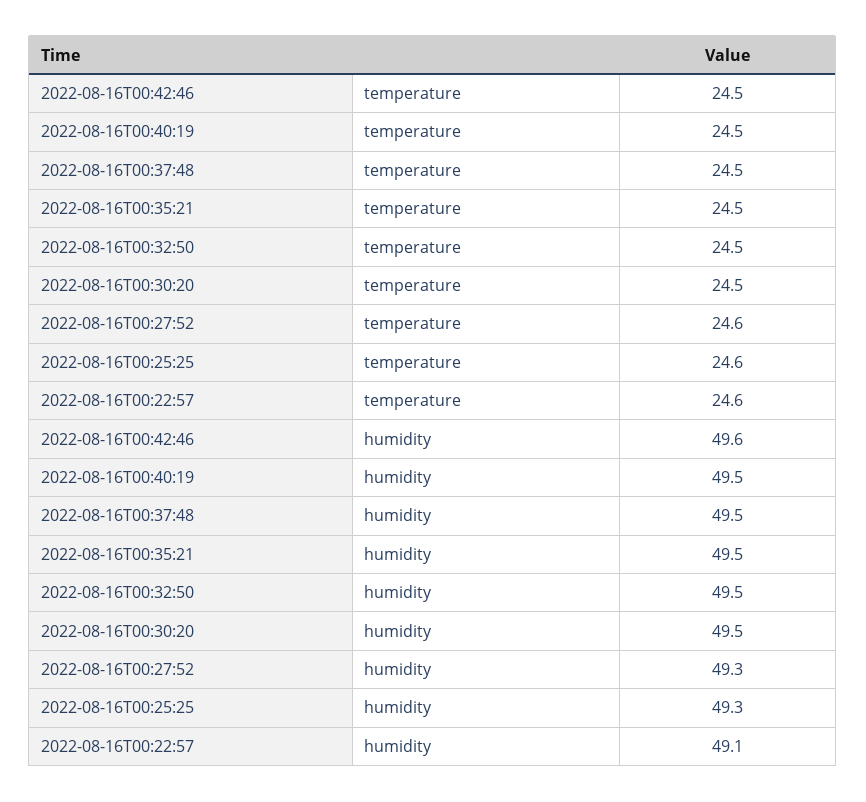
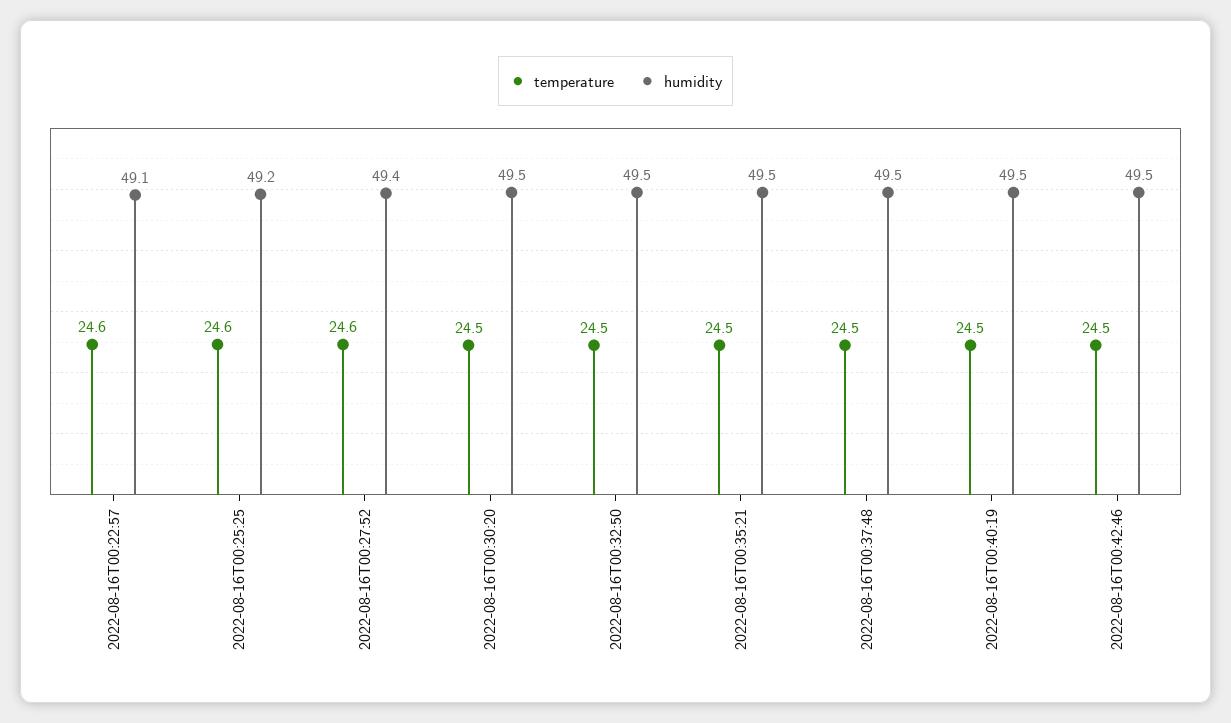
humidity, 2022-08-16T00:42:46: 49.6 -> 49.5
humidity, 2022-08-16T00:27:52: 49.3 -> 49.4
humidity, 2022-08-16T00:25:25: 49.3 -> 49.2

